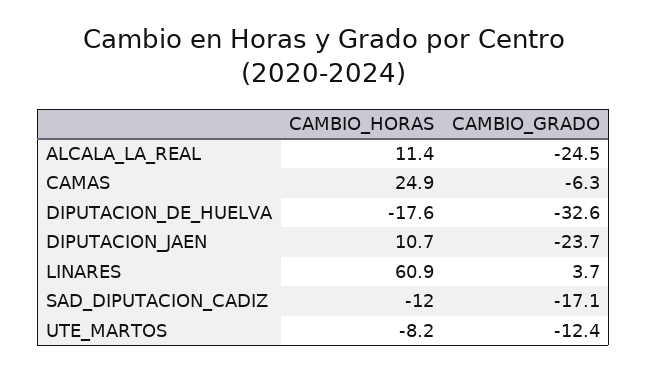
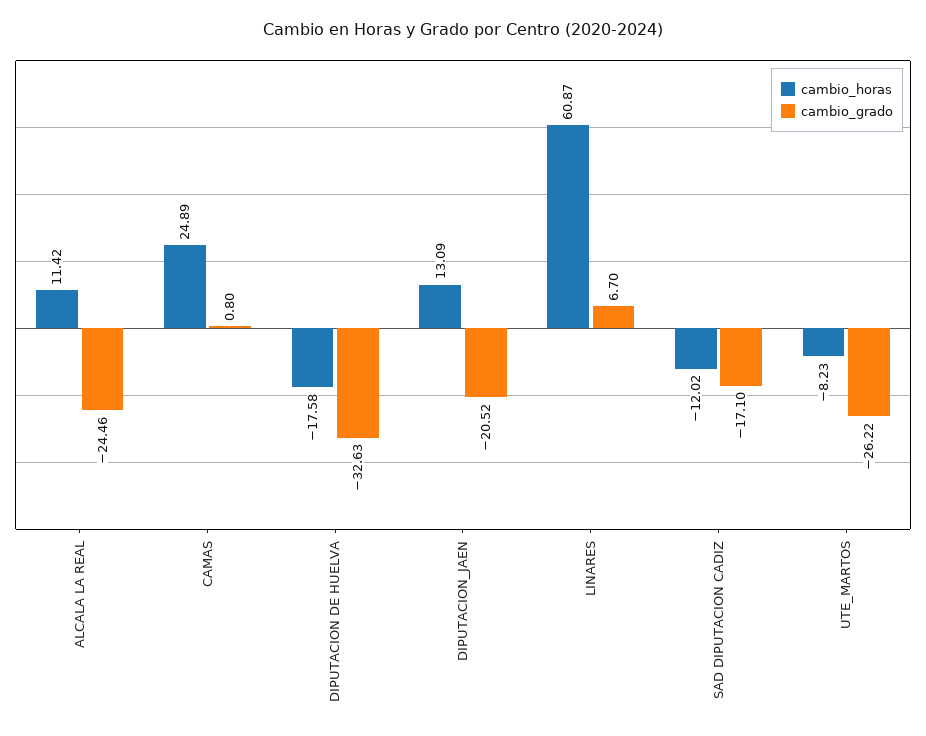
CAMBIO_GRADO, CAMAS: -6.3 -> 0.8
CAMBIO_HORAS, DIPUTACION_JAEN: 10.7 -> 13.09
CAMBIO_GRADO, DIPUTACION_JAEN: -23.7 -> -20.52
CAMBIO_GRADO, LINARES: 3.7 -> 6.7
CAMBIO_GRADO, UTE_MARTOS: -12.4 -> -26.22

